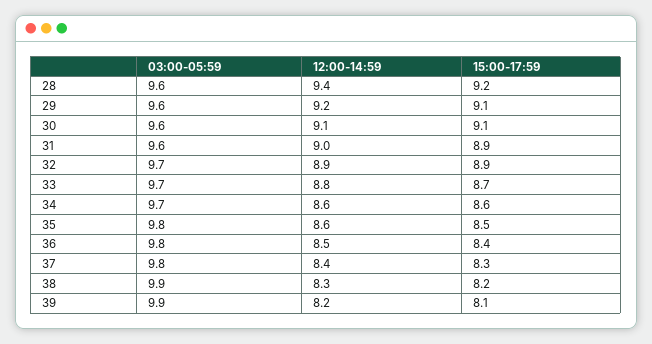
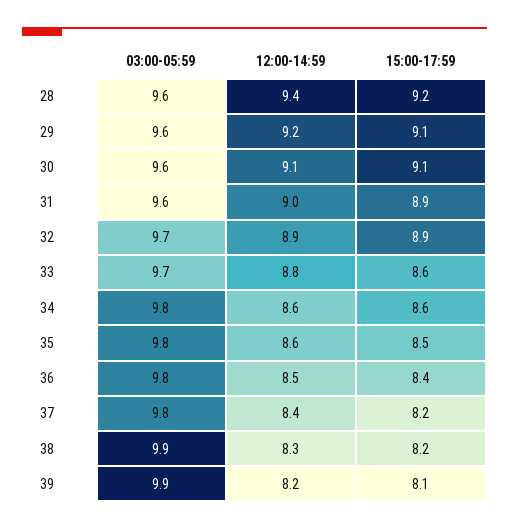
15:00-17:59, 33: 8.7 -> 8.6
03:00-05:59, 34: 9.7 -> 9.8
15:00-17:59, 37: 8.3 -> 8.2

